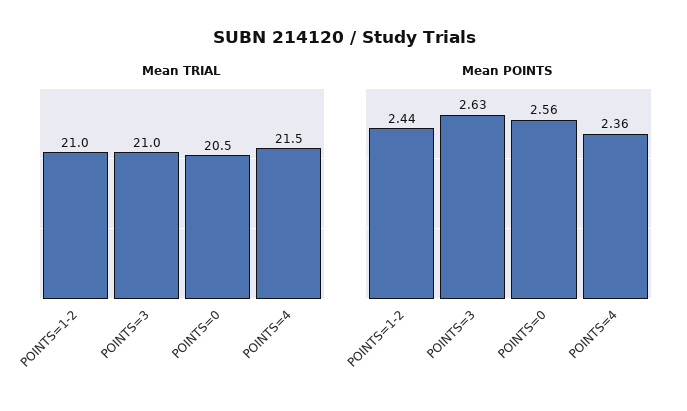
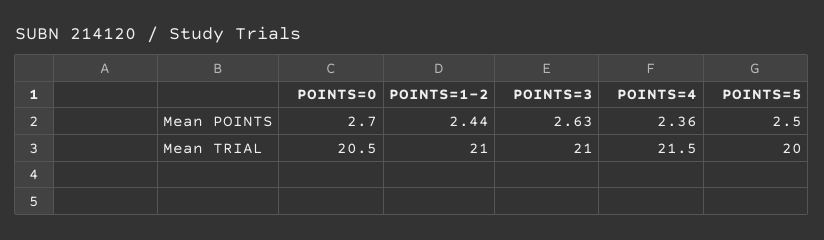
Mean POINTS, POINTS=0: 2.56 -> 2.7
Mean POINTS, POINTS=5: none -> 2.5
Mean TRIAL, POINTS=5: none -> 20

